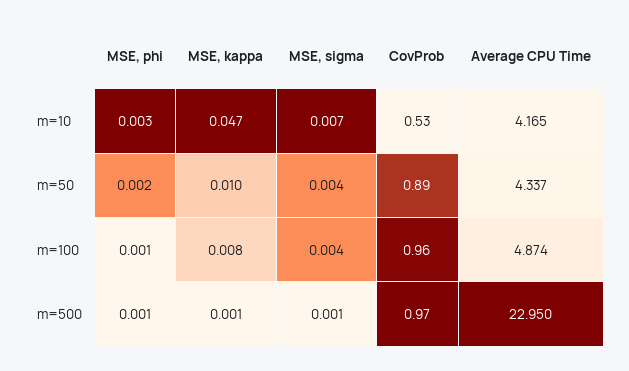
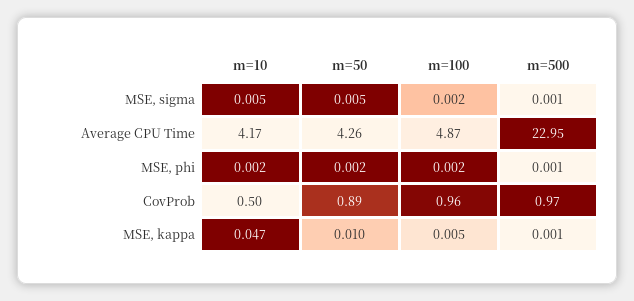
MSE, phi, m=10: 0.003 -> 0.002
MSE, sigma, m=10: 0.007 -> 0.005
CovProb, m=10: 0.53 -> 0.5
MSE, sigma, m=50: 0.004 -> 0.005
Average CPU Time, m=50: 4.337 -> 4.26
MSE, phi, m=100: 0.001 -> 0.002
MSE, kappa, m=100: 0.008 -> 0.005
MSE, sigma, m=100: 0.004 -> 0.002

